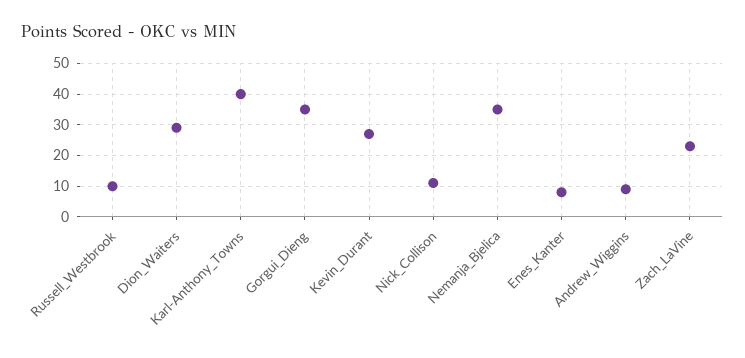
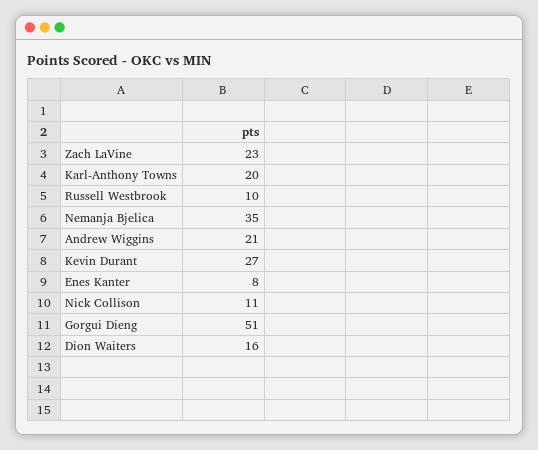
Dion_Waiters: 30 -> 16
Karl-Anthony_Towns: 40 -> 20
Gorgui_Dieng: 35 -> 51
Andrew_Wiggins: 10 -> 21

